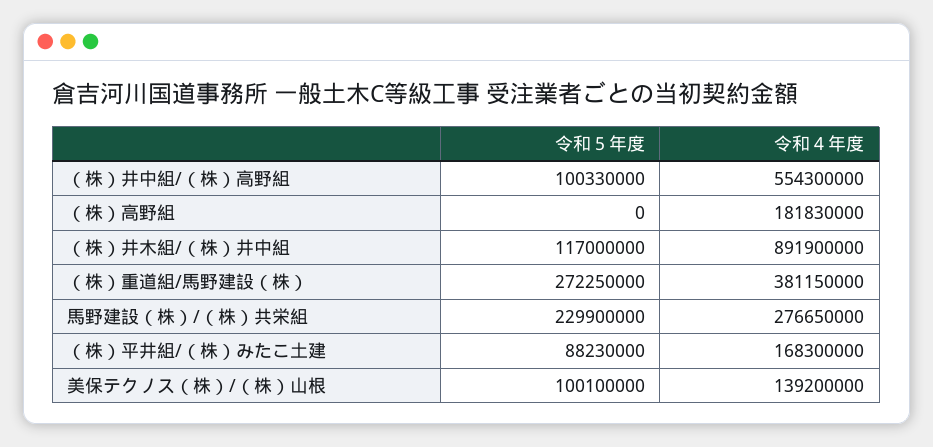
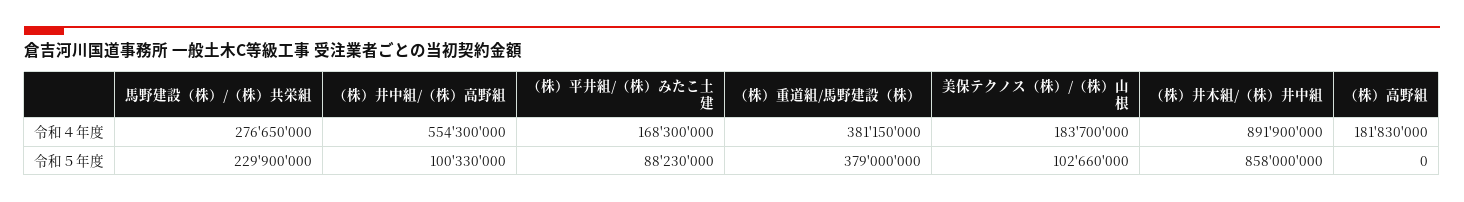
令和５年度, （株）井木組/（株）井中組: 117000000 -> 858000000
令和５年度, （株）重道組/馬野建設（株）: 272250000 -> 379000000
令和５年度, 美保テクノス（株）/（株）山根: 100100000 -> 102660000
令和４年度, 美保テクノス（株）/（株）山根: 139200000 -> 183700000

